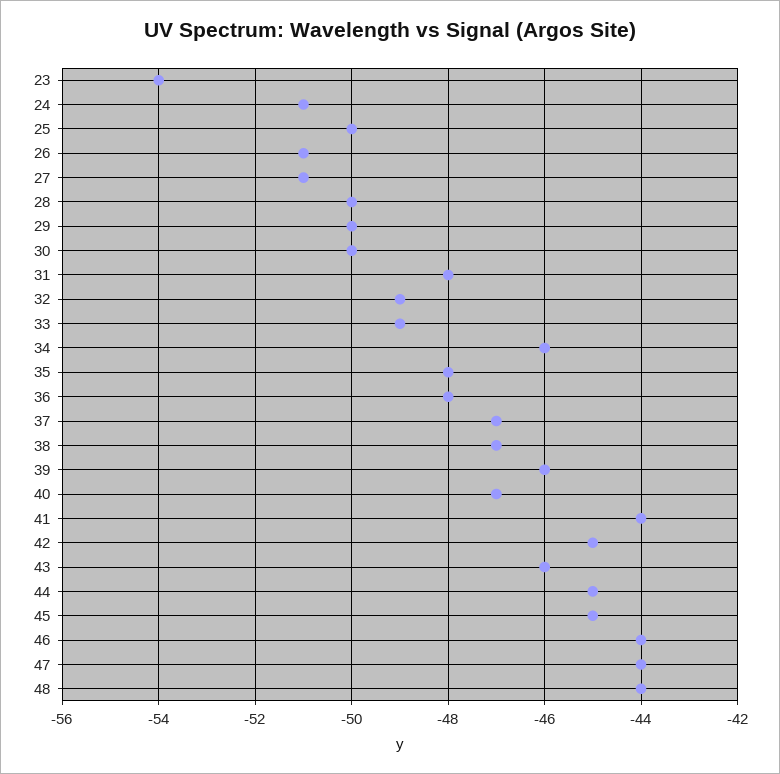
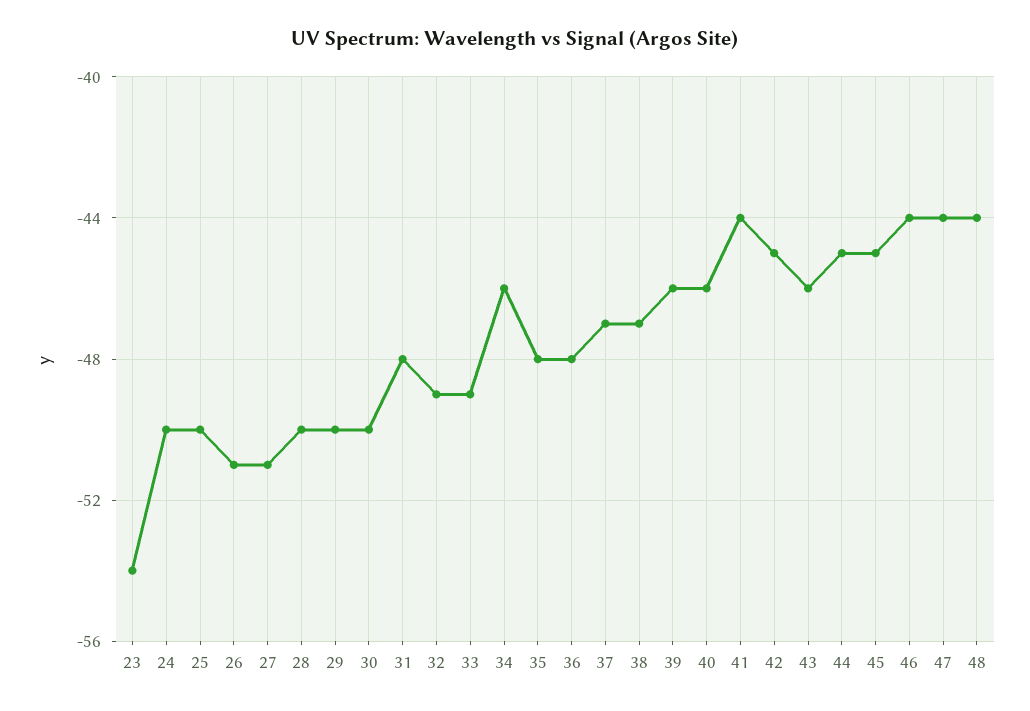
24: -51 -> -50
40: -47 -> -46

